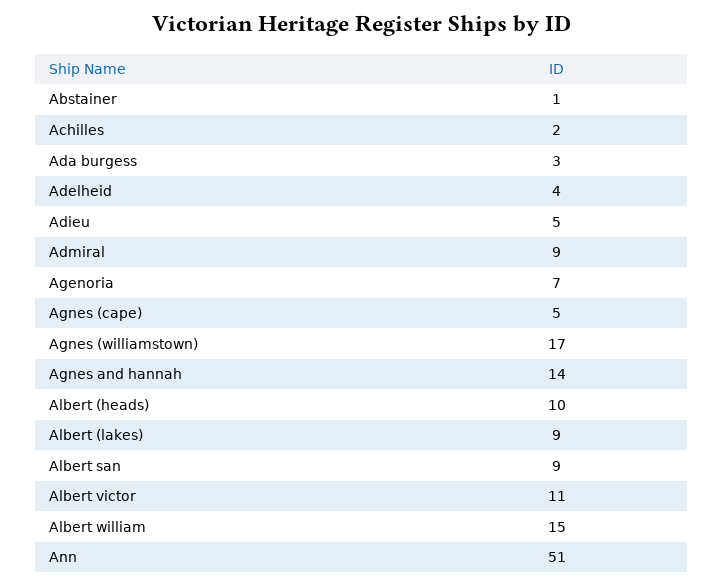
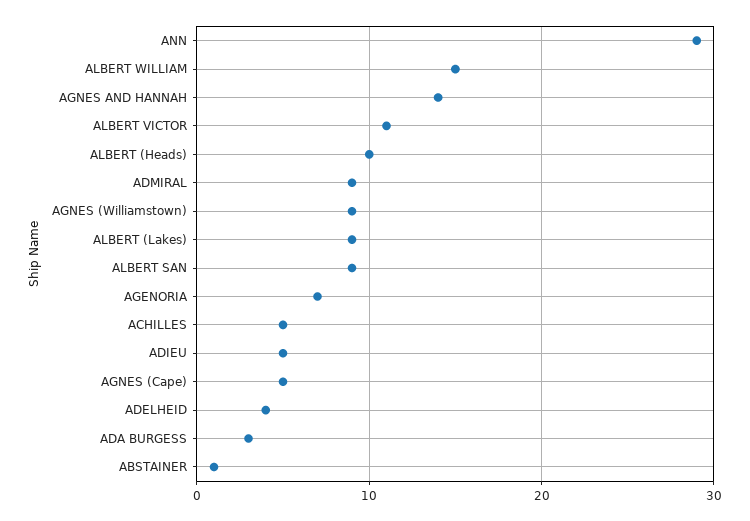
Achilles: 2 -> 5
Agnes (williamstown): 17 -> 9
Ann: 51 -> 29

